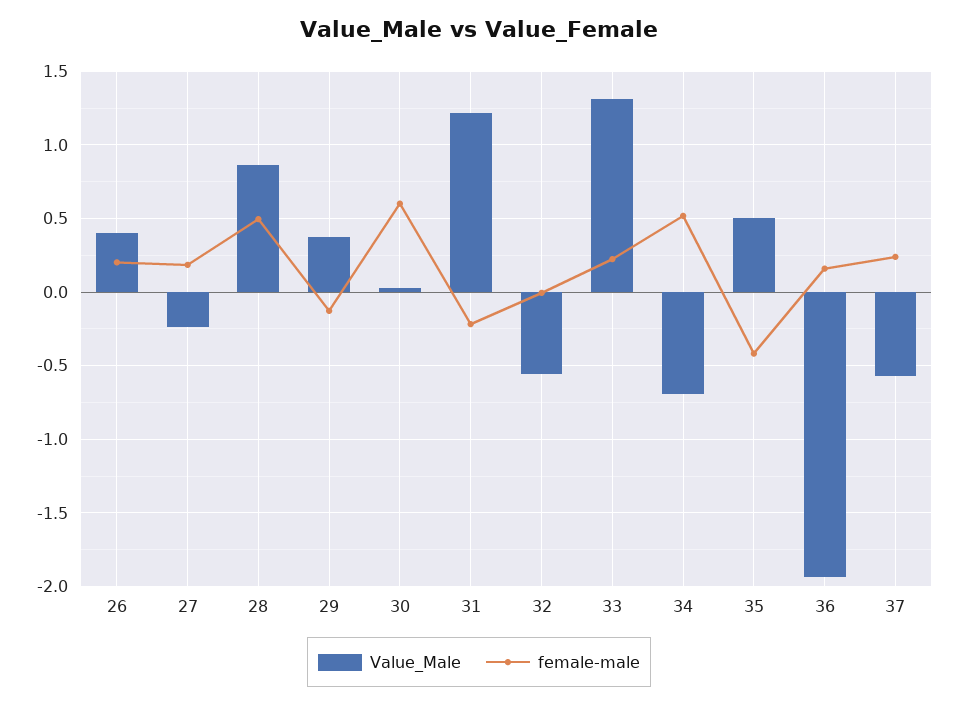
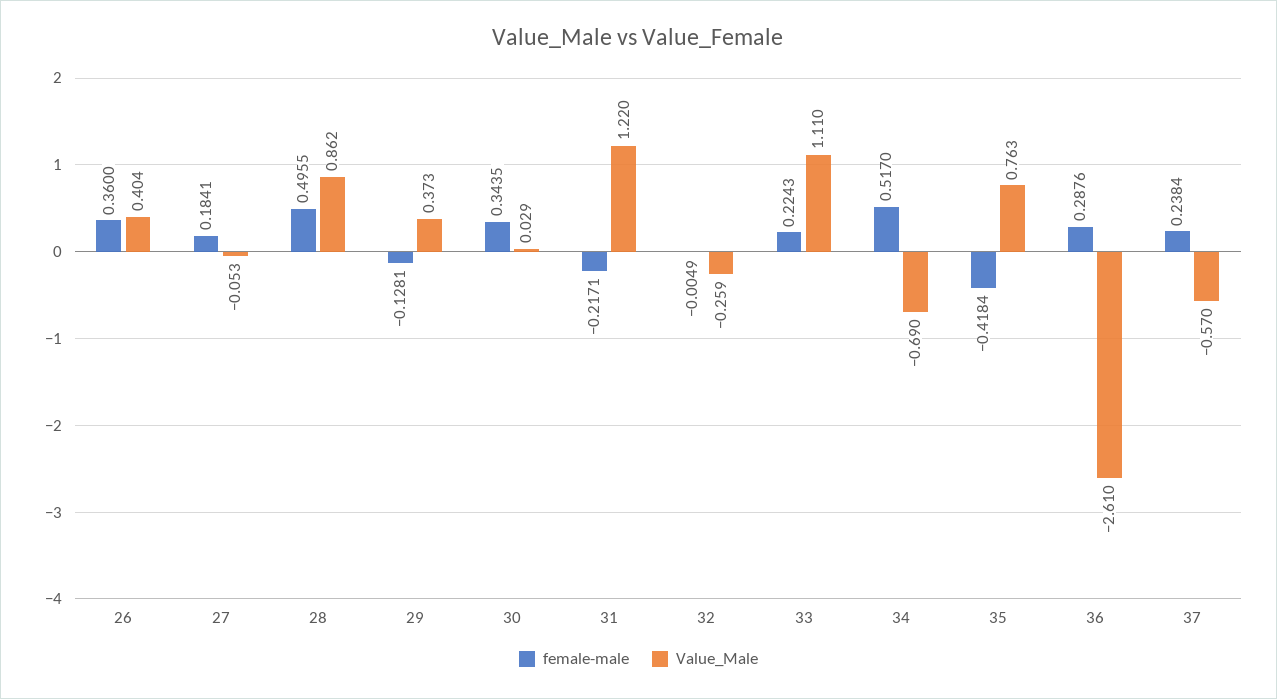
female-male, 26: 0.2 -> 0.36
Value_Male, 27: -0.25 -> -0.053
female-male, 30: 0.6 -> 0.3435
Value_Male, 32: -0.55 -> -0.259
Value_Male, 33: 1.3 -> 1.11
Value_Male, 35: 0.5 -> 0.763
Value_Male, 36: -1.95 -> -2.61
female-male, 36: 0.15 -> 0.2876

